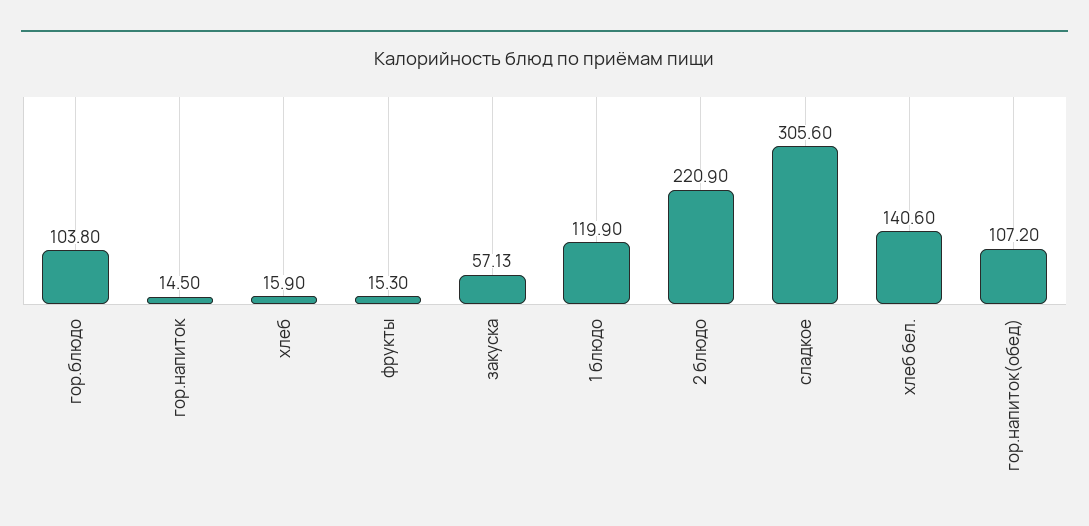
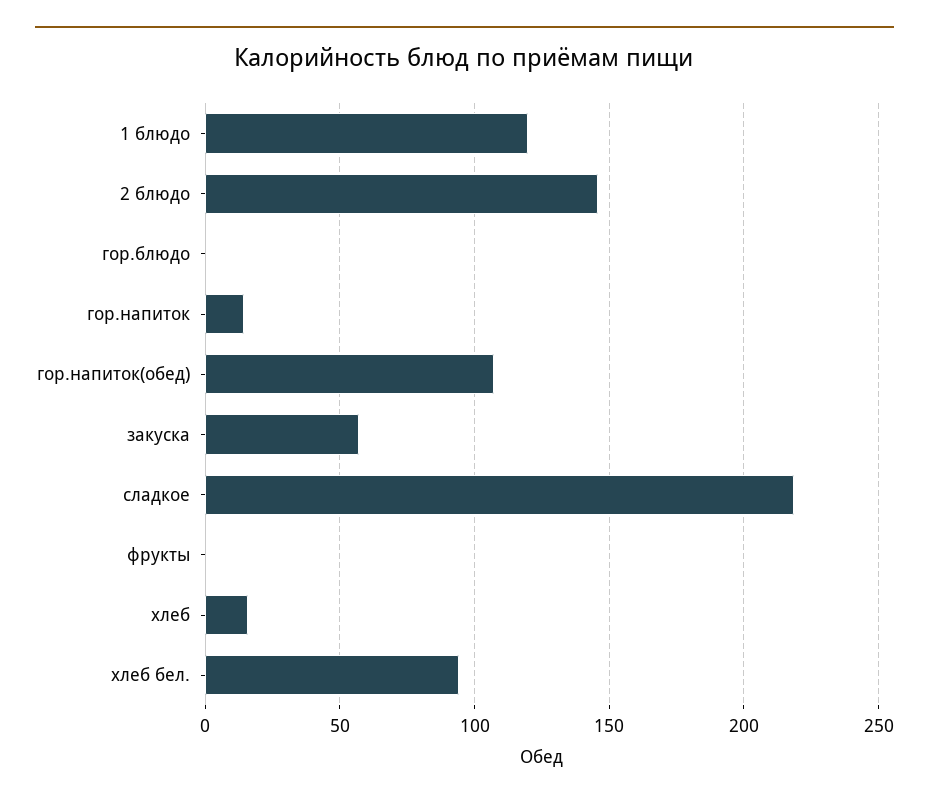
гор.блюдо: 103.8 -> 0
фрукты: 15.3 -> 0
2 блюдо: 220.9 -> 145
сладкое: 305.6 -> 220
хлеб бел.: 140.6 -> 95

